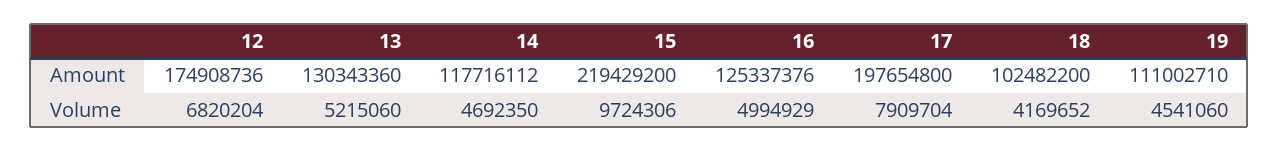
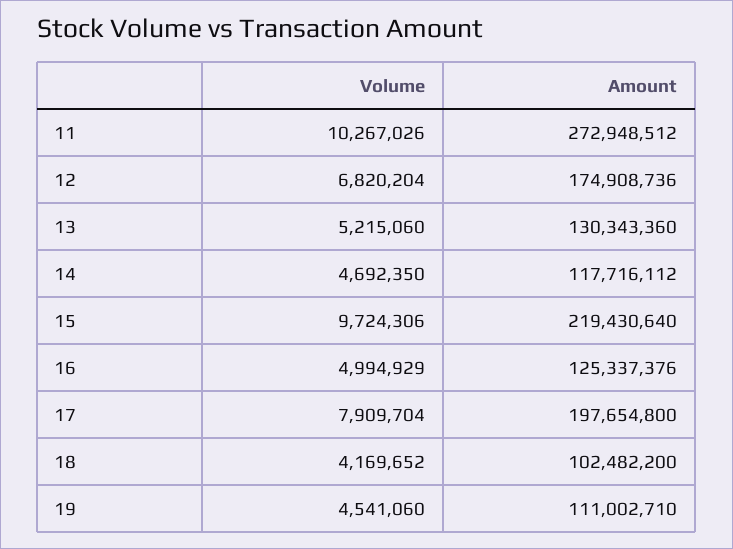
15, Amount: 219429200 -> 219430640
11, Volume: none -> 10267026
11, Amount: none -> 272948512

